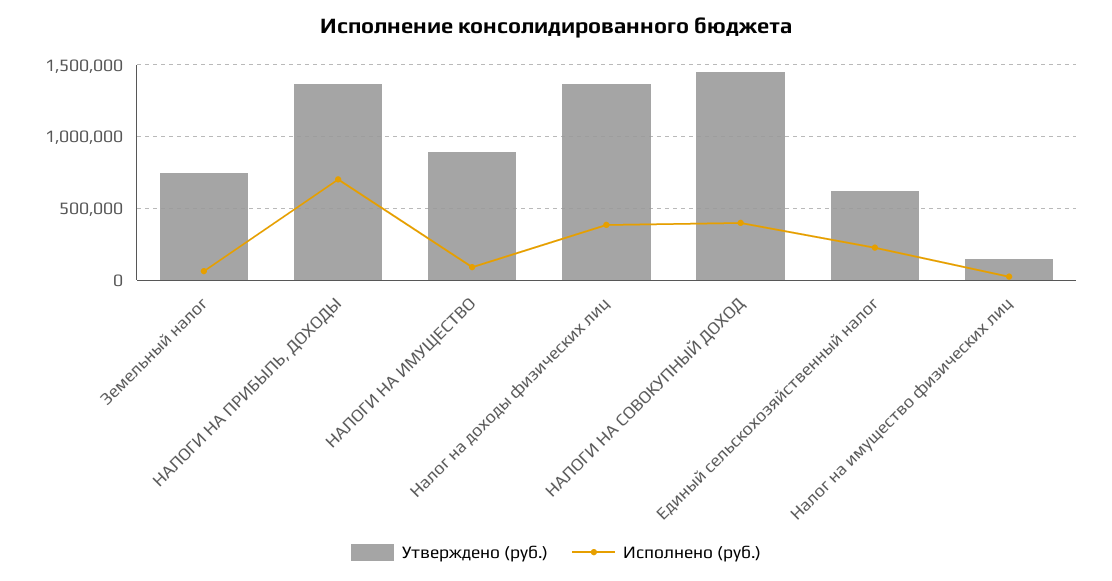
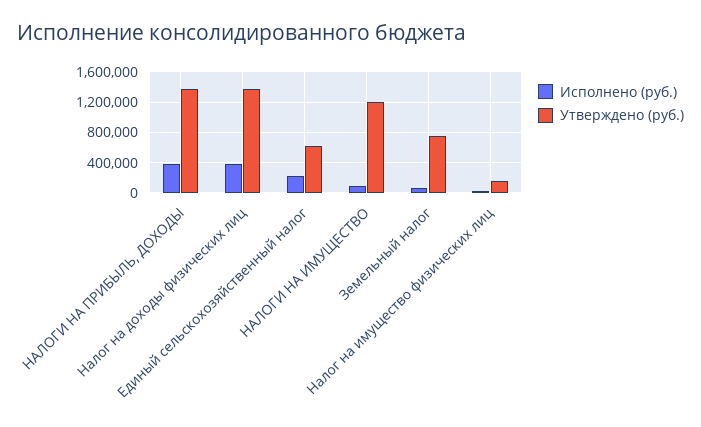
Исполнено (руб.), НАЛОГИ НА ПРИБЫЛЬ, ДОХОДЫ: 700000 -> 400000
Утверждено (руб.), НАЛОГИ НА ИМУЩЕСТВО: 900000 -> 1200000
Утверждено (руб.), НАЛОГИ НА СОВОКУПНЫЙ ДОХОД: 1450000 -> none
Исполнено (руб.), НАЛОГИ НА СОВОКУПНЫЙ ДОХОД: 400000 -> none

